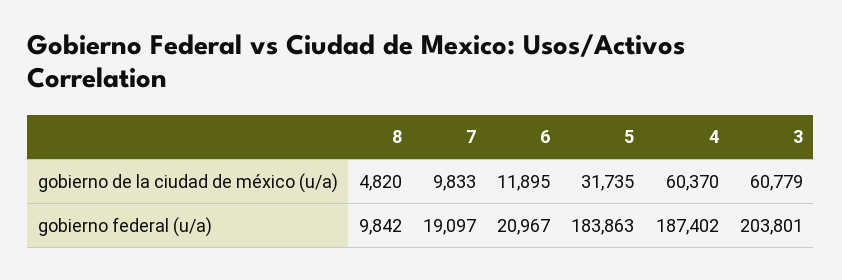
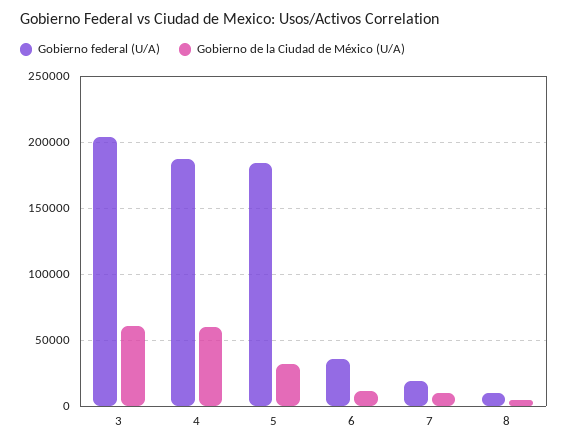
gobierno federal (u/a), 6: 20967 -> 35000

